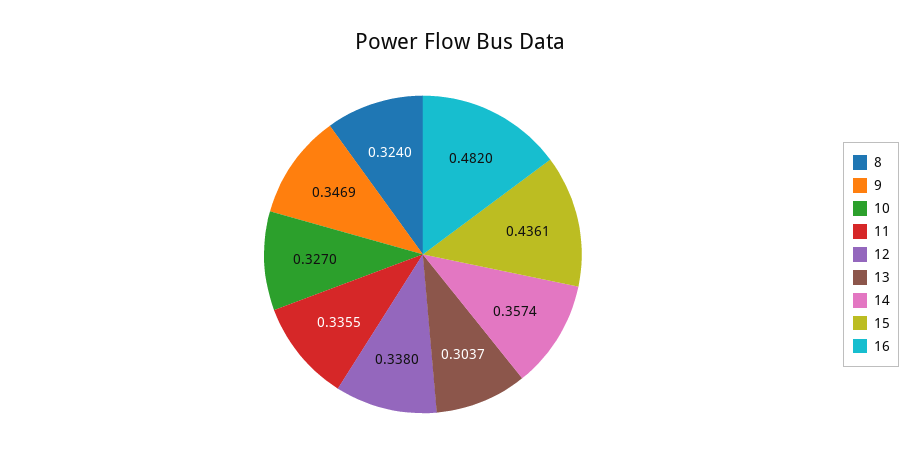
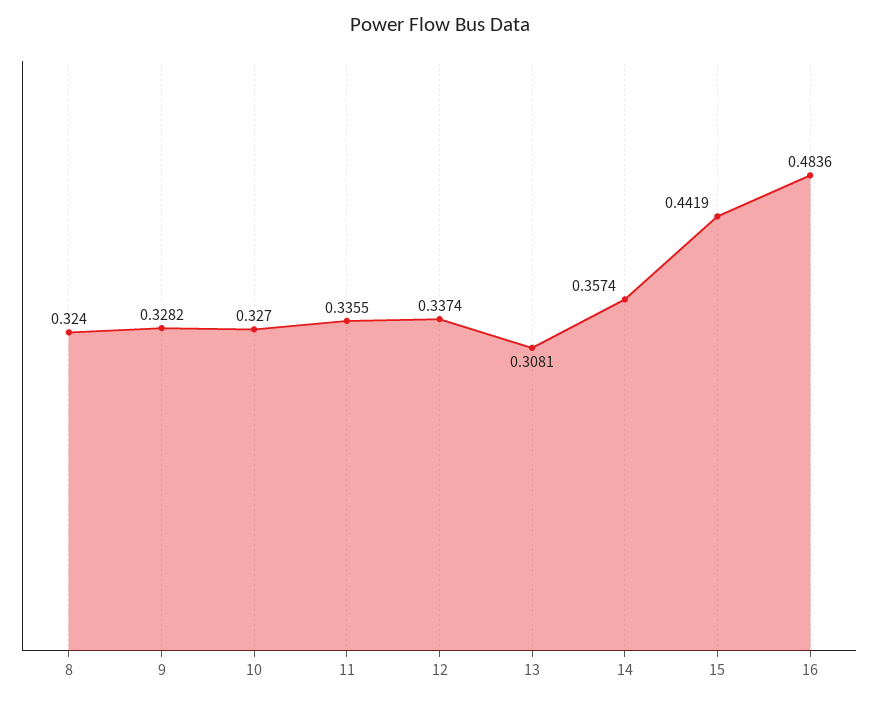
9: 0.3469 -> 0.3282
12: 0.338 -> 0.3374
13: 0.3037 -> 0.3081
15: 0.4361 -> 0.4419
16: 0.482 -> 0.4836

